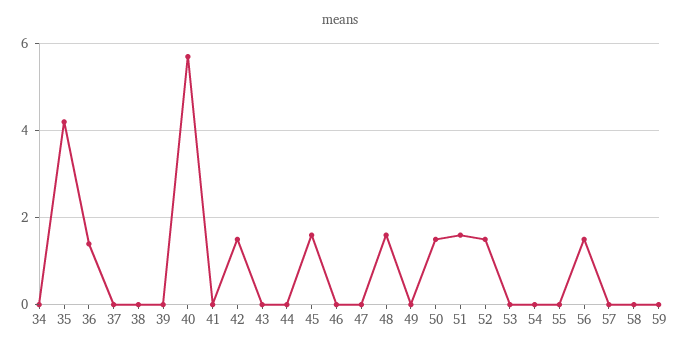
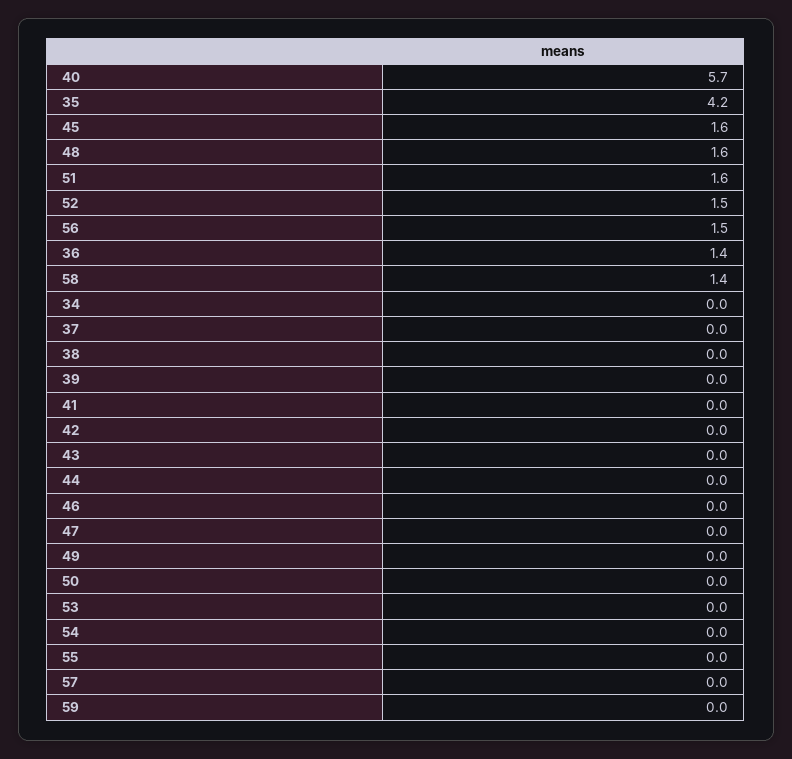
42: 1.5 -> 0
50: 1.5 -> 0
58: 0 -> 1.4

